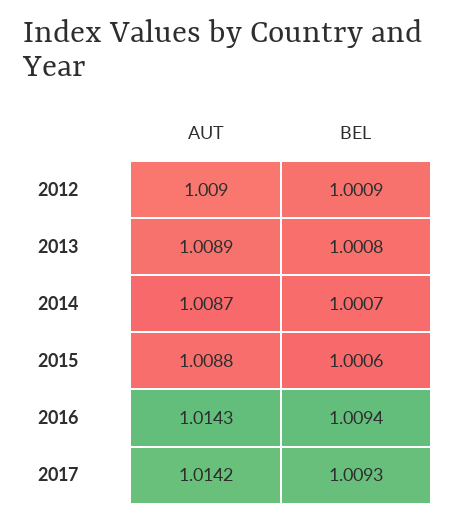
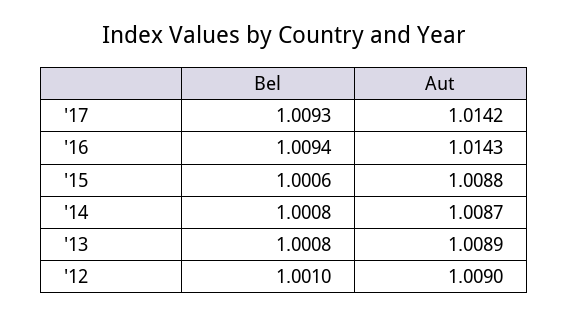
BEL, 2012: 1.0009 -> 1.001
BEL, 2014: 1.0007 -> 1.0008

